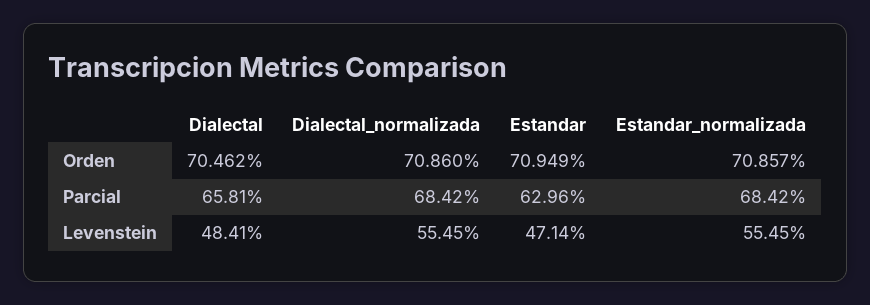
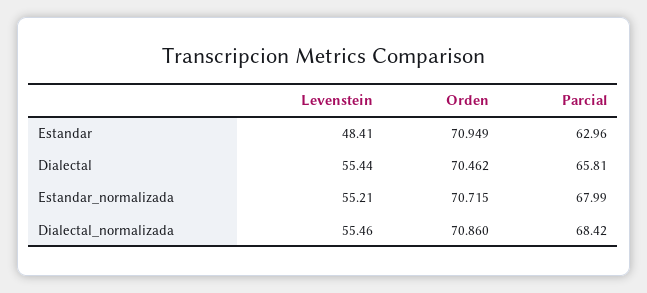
Estandar_normalizada, Orden: 70.857 -> 70.715
Estandar_normalizada, Parcial: 68.42 -> 67.99
Dialectal, Levenstein: 48.41 -> 55.44
Dialectal_normalizada, Levenstein: 55.45 -> 55.46
Estandar, Levenstein: 47.14 -> 48.41
Estandar_normalizada, Levenstein: 55.45 -> 55.21

